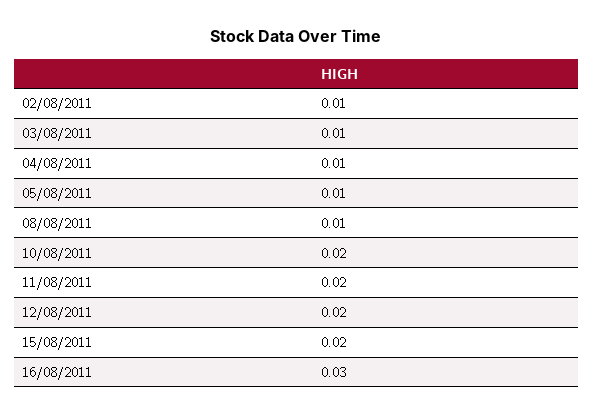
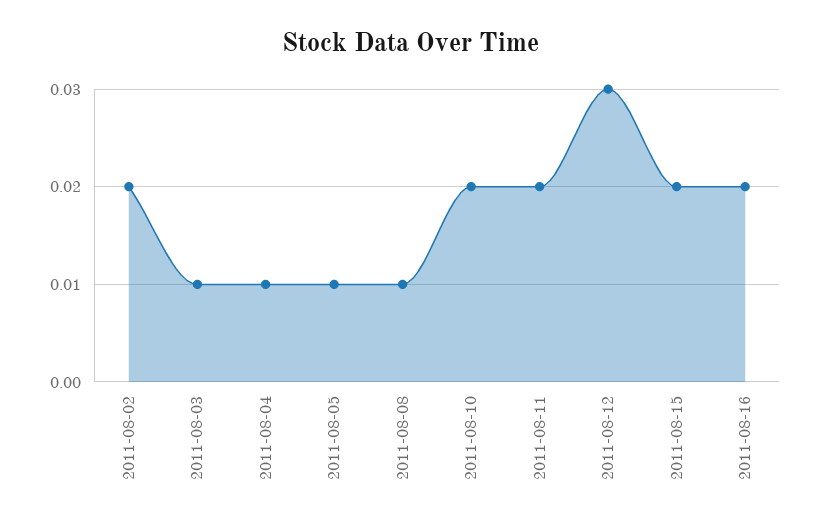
02/08/2011: 0.01 -> 0.02
12/08/2011: 0.02 -> 0.03
16/08/2011: 0.03 -> 0.02

